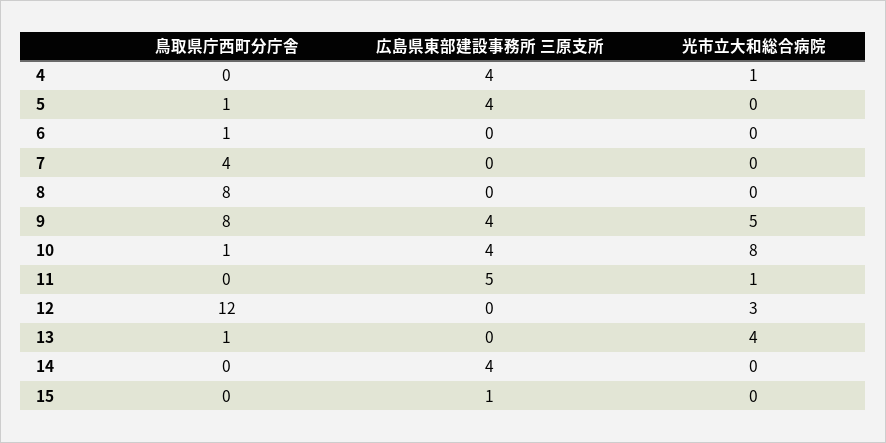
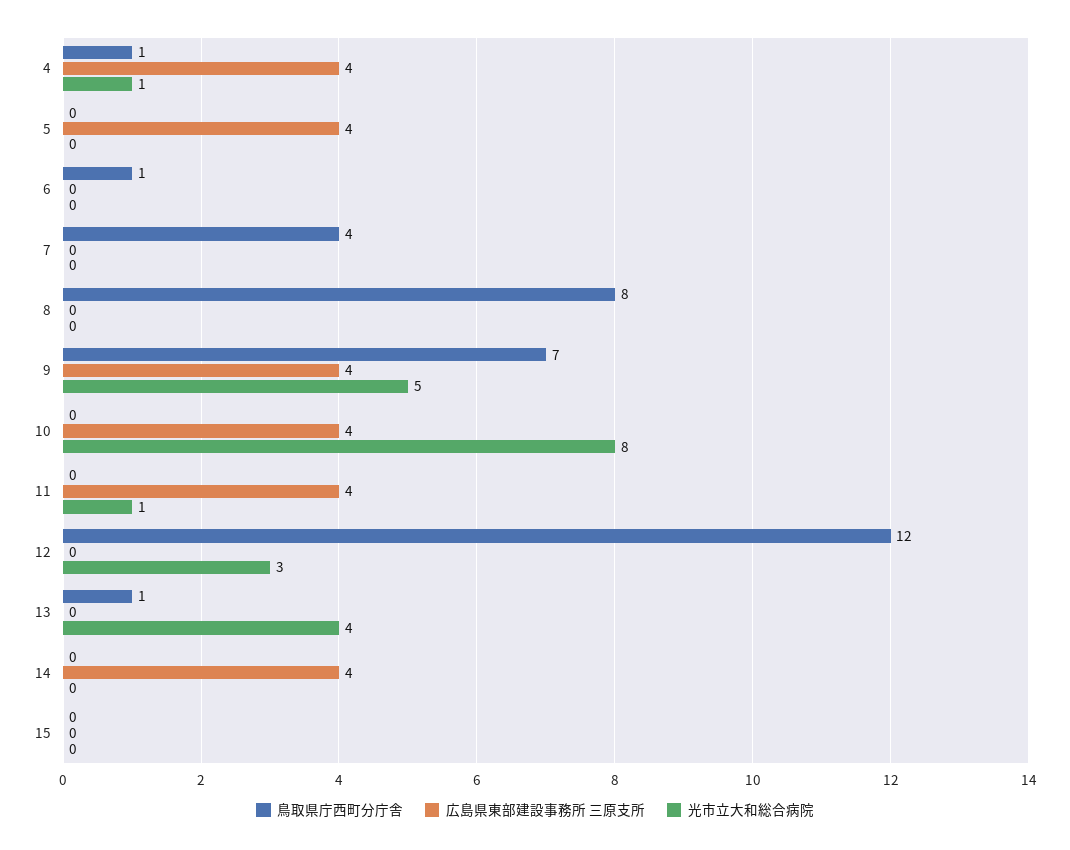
鳥取県庁西町分庁舎, 4: 0 -> 1
鳥取県庁西町分庁舎, 5: 1 -> 0
鳥取県庁西町分庁舎, 9: 8 -> 7
鳥取県庁西町分庁舎, 10: 1 -> 0
広島県東部建設事務所 三原支所, 11: 5 -> 4
広島県東部建設事務所 三原支所, 15: 1 -> 0

